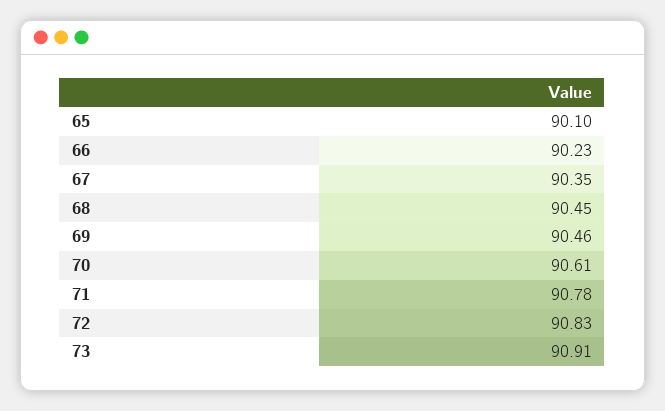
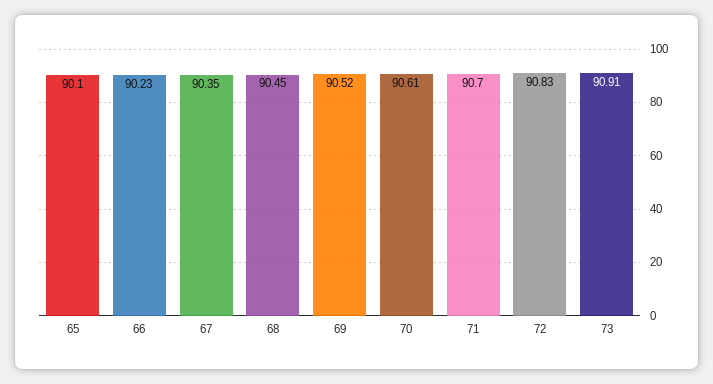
69: 90.46 -> 90.52
71: 90.78 -> 90.7

